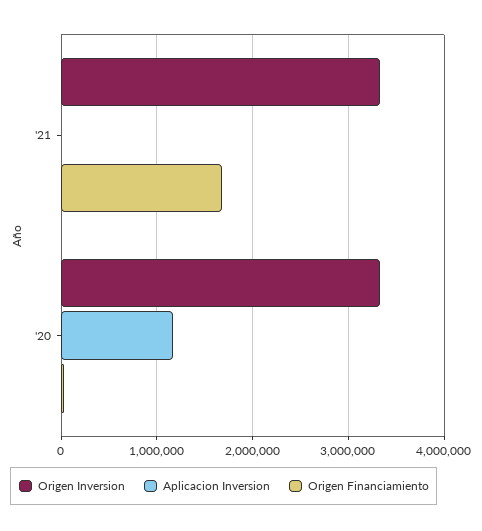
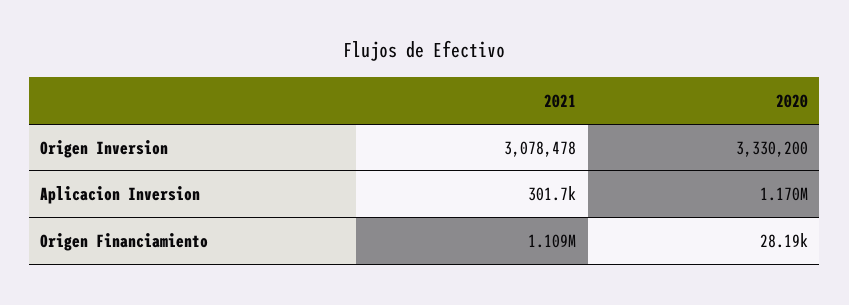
Origen Inversion, '21: 3300000 -> 3078478
Aplicacion Inversion, '21: 0 -> 301700
Origen Financiamiento, '21: 1700000 -> 1109000

